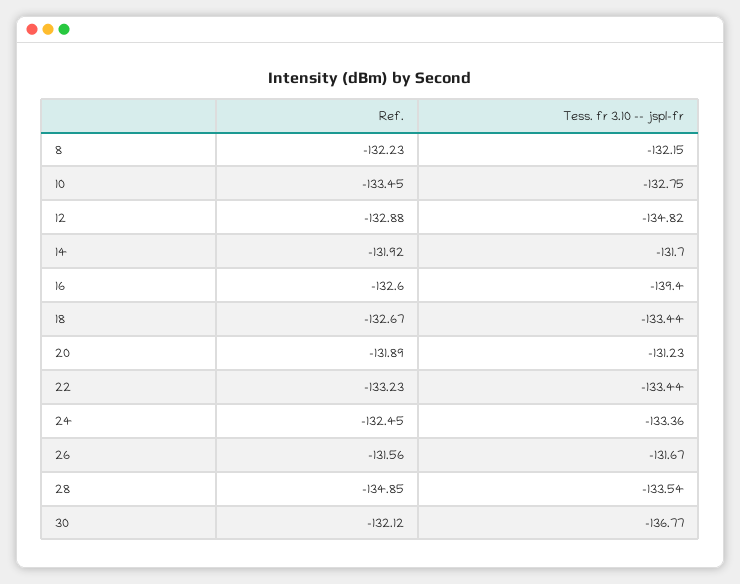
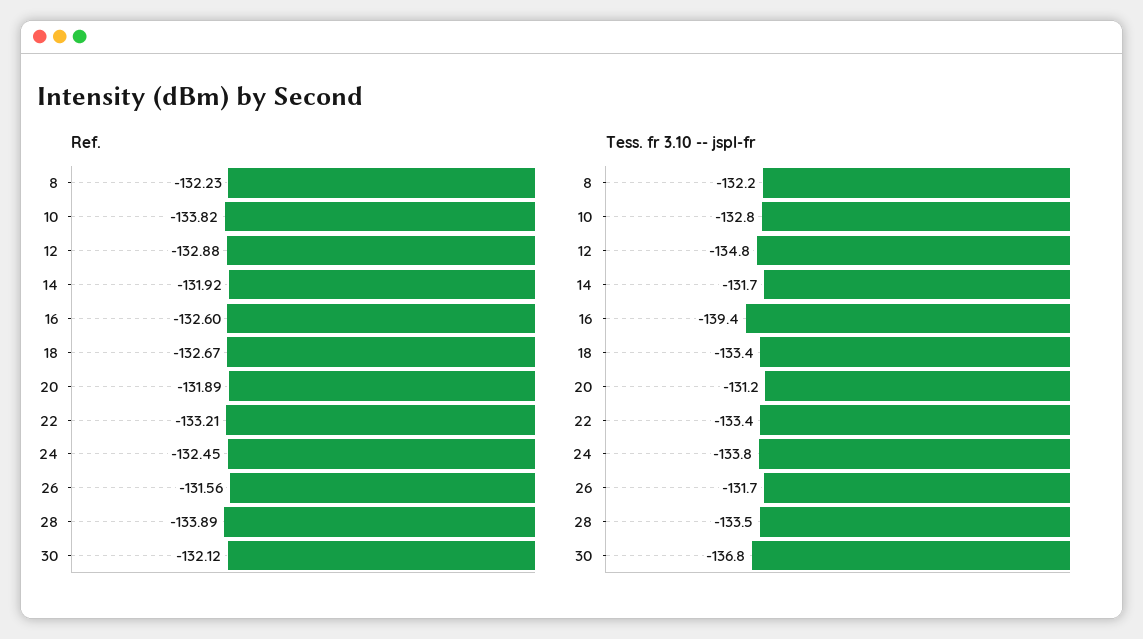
Ref., 10: -133.45 -> -133.82
Ref., 22: -133.23 -> -133.21
Tess. fr 3.10 -- jspl-fr, 24: -133.36 -> -133.8
Ref., 28: -134.85 -> -133.89

